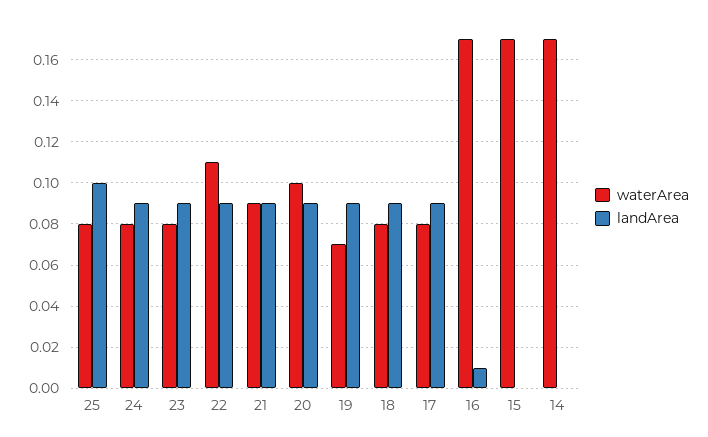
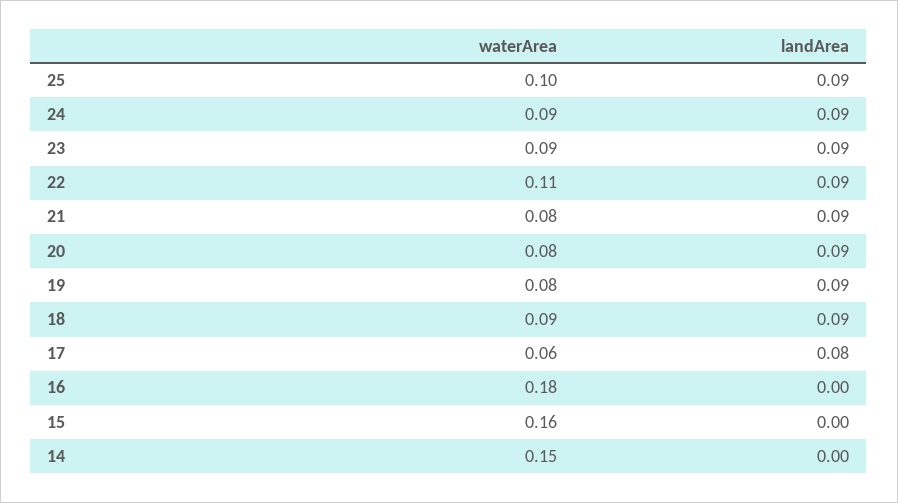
waterArea, 25: 0.08 -> 0.1
landArea, 25: 0.1 -> 0.09
waterArea, 24: 0.08 -> 0.09
waterArea, 23: 0.08 -> 0.09
waterArea, 21: 0.09 -> 0.08
waterArea, 20: 0.1 -> 0.08
waterArea, 19: 0.07 -> 0.08
waterArea, 18: 0.08 -> 0.09
waterArea, 17: 0.08 -> 0.06
landArea, 17: 0.09 -> 0.08
waterArea, 16: 0.17 -> 0.18
landArea, 16: 0.01 -> 0
waterArea, 15: 0.17 -> 0.16
waterArea, 14: 0.17 -> 0.15

